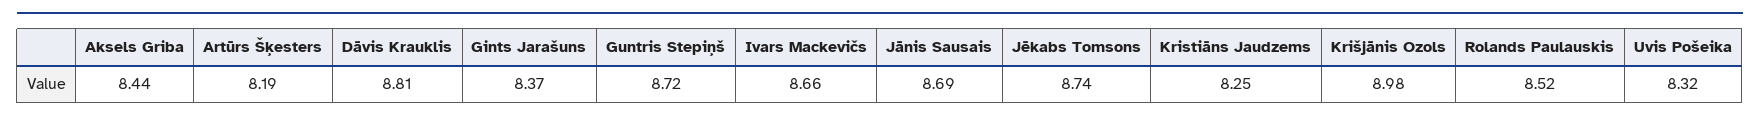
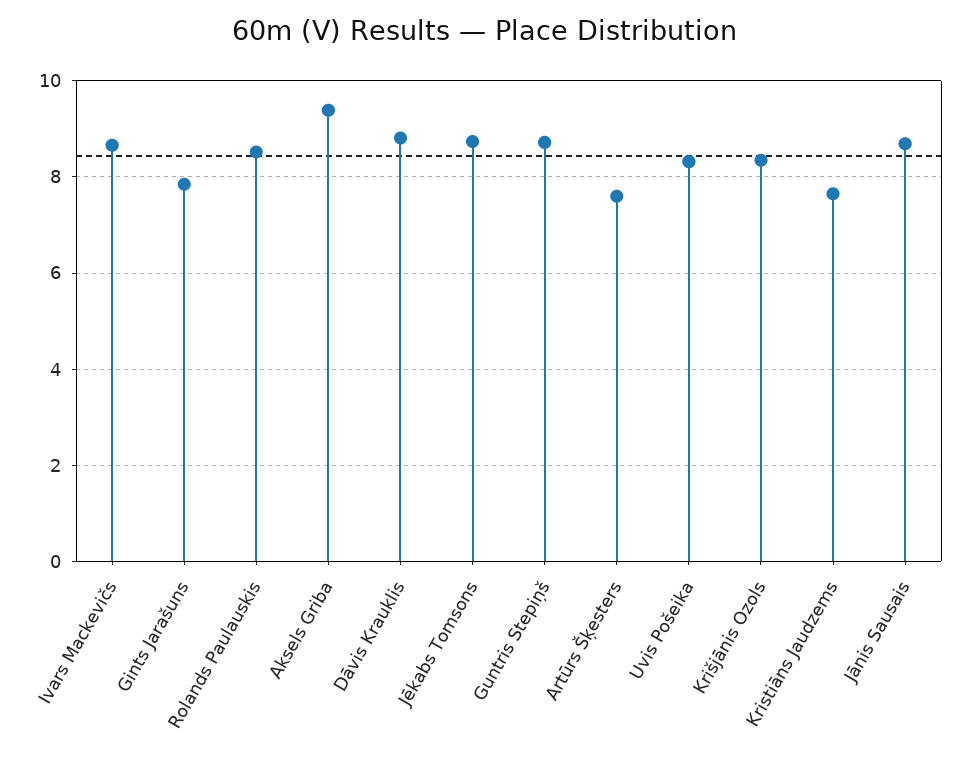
Aksels Griba: 8.44 -> 9.4
Artūrs Šķesters: 8.19 -> 7.6
Gints Jarašuns: 8.37 -> 7.8
Kristiāns Jaudzems: 8.25 -> 7.6
Krišjānis Ozols: 8.98 -> 8.4

